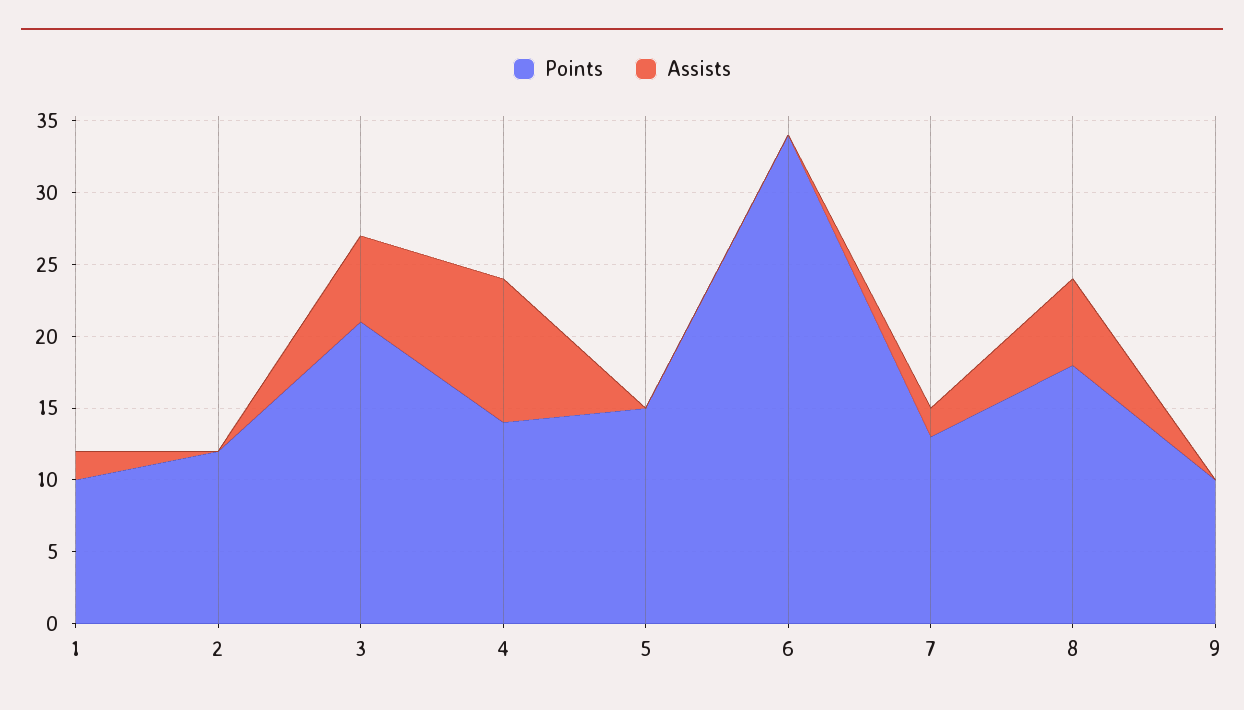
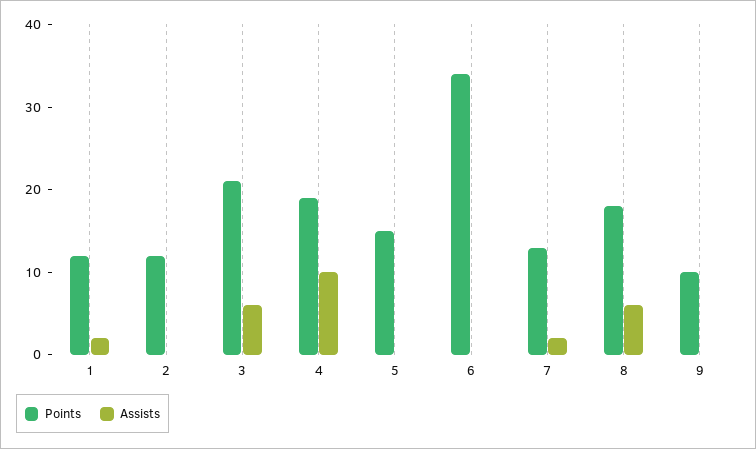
Points, 1: 10 -> 12
Points, 4: 14 -> 19

